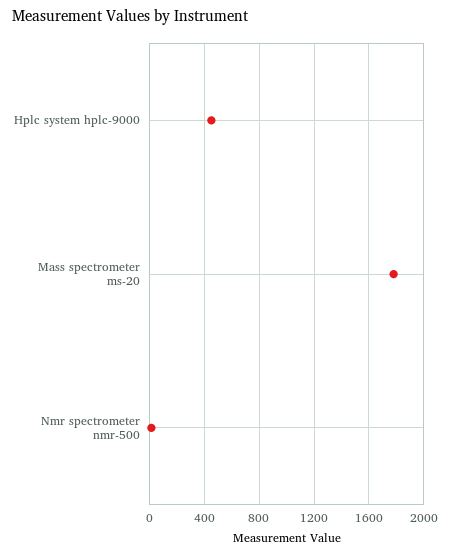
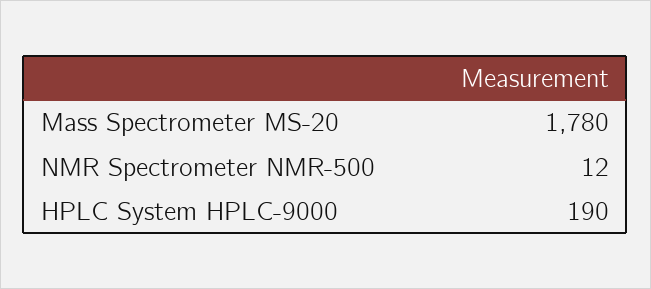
Hplc system hplc-9000: 450 -> 190

